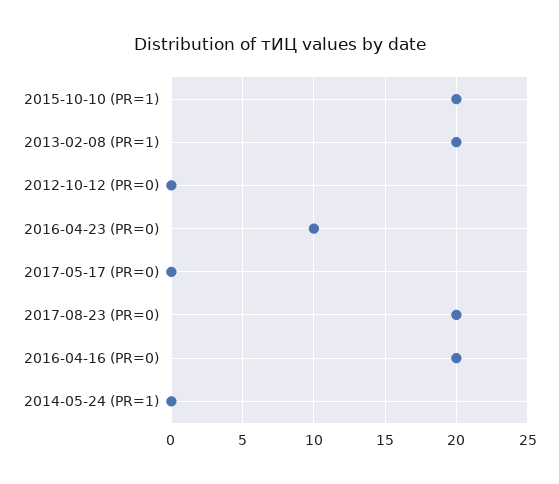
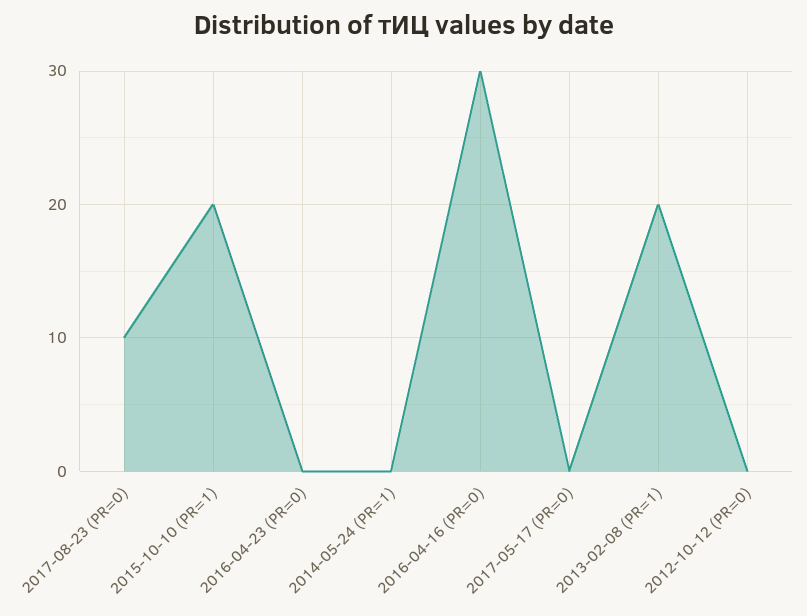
2016-04-23 (PR=0): 10 -> 0
2017-08-23 (PR=0): 20 -> 10
2016-04-16 (PR=0): 20 -> 30

